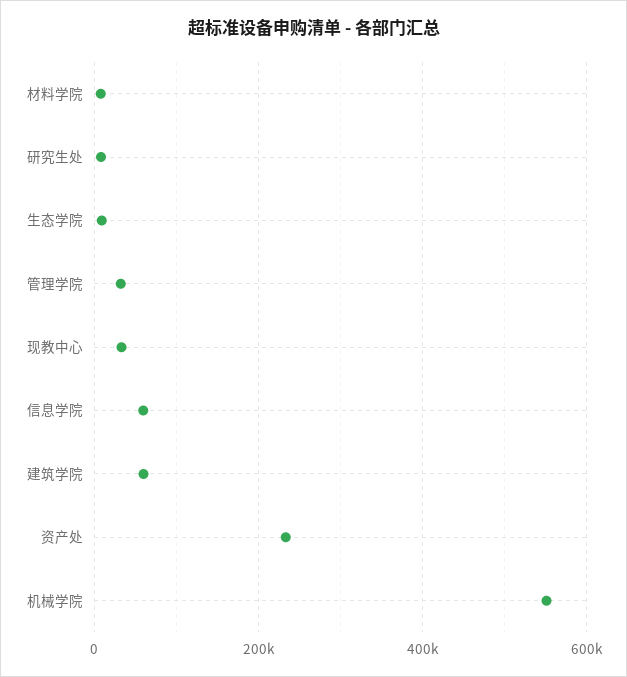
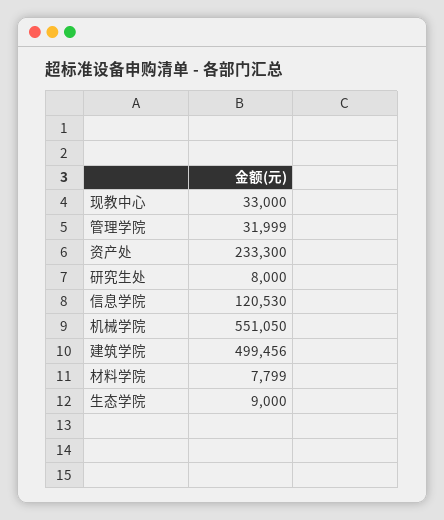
信息学院: 60000 -> 120530
建筑学院: 60000 -> 499456

